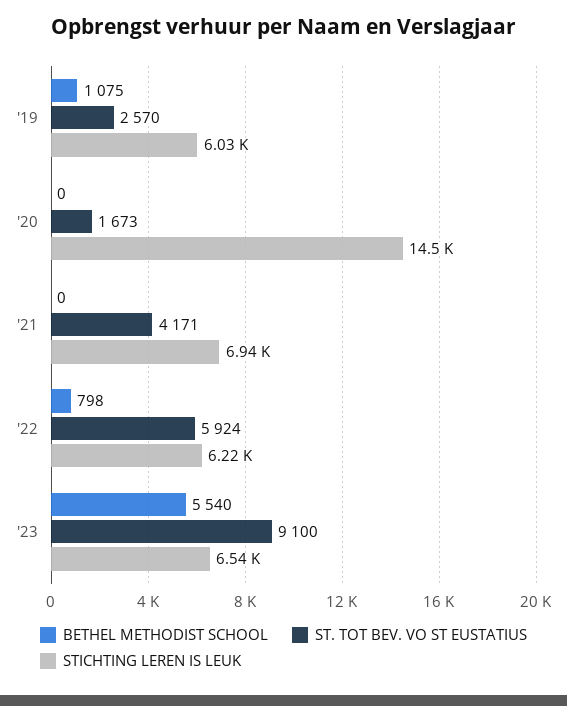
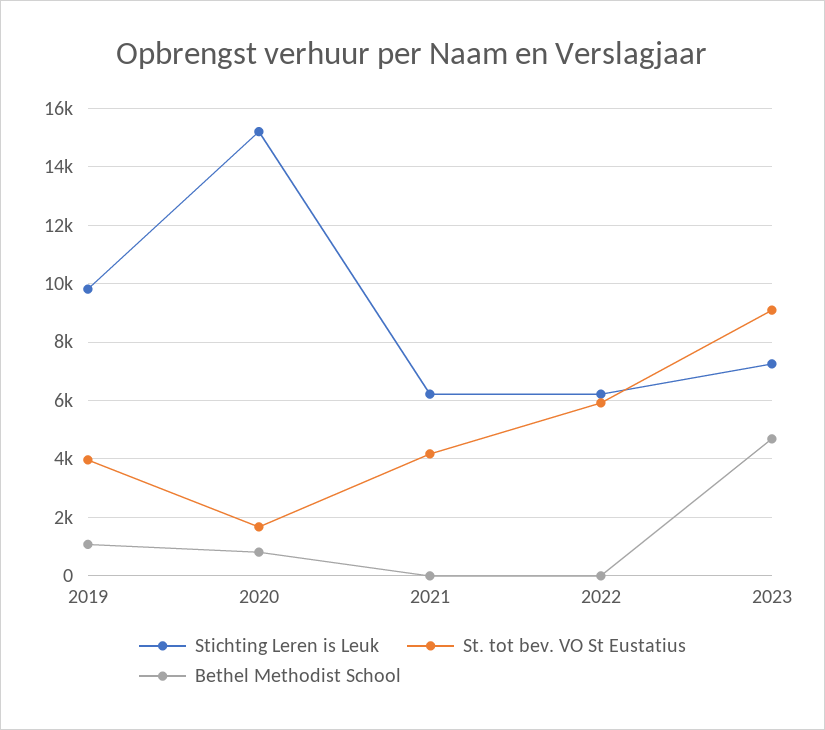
ST. TOT BEV. VO ST EUSTATIUS, '19: 2570 -> 4000
STICHTING LEREN IS LEUK, '19: 6030 -> 9750
BETHEL METHODIST SCHOOL, '20: 0 -> 750
STICHTING LEREN IS LEUK, '20: 14500 -> 15250
STICHTING LEREN IS LEUK, '21: 6940 -> 6250
BETHEL METHODIST SCHOOL, '22: 798 -> 0
BETHEL METHODIST SCHOOL, '23: 5540 -> 4750
STICHTING LEREN IS LEUK, '23: 6540 -> 7250

